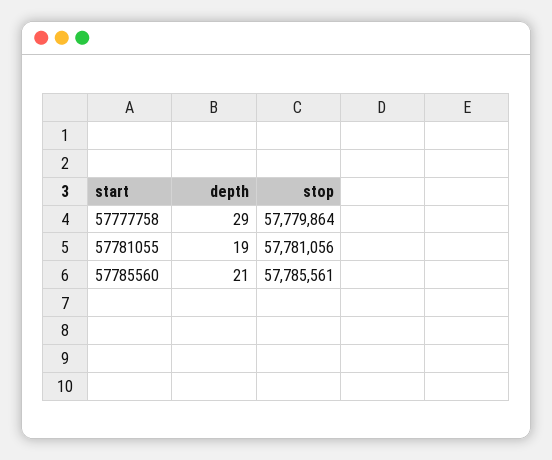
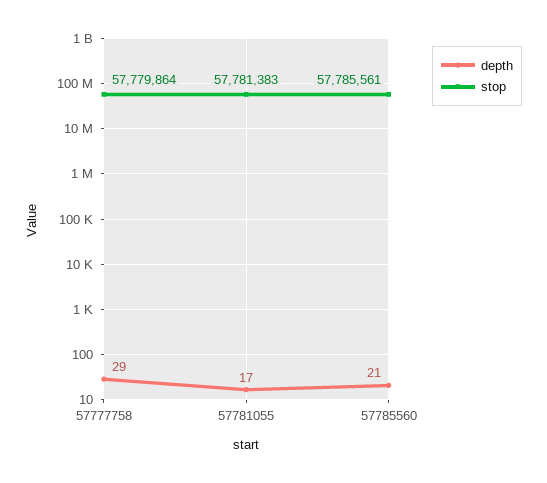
depth, 57781055: 19 -> 17
stop, 57781055: 57781056 -> 57781383

